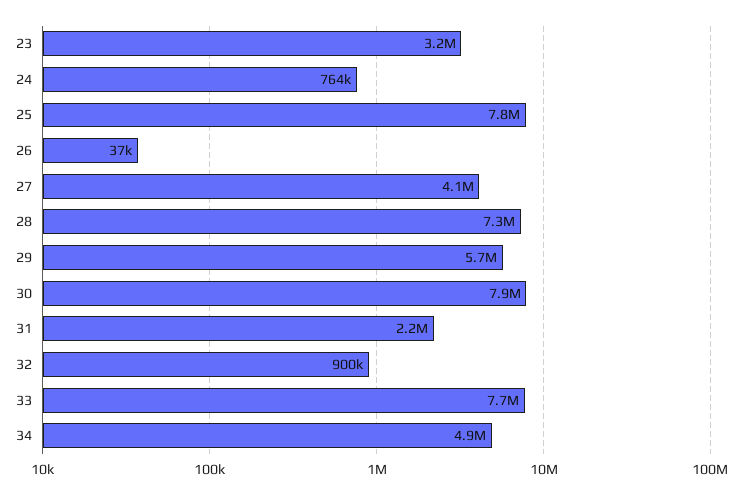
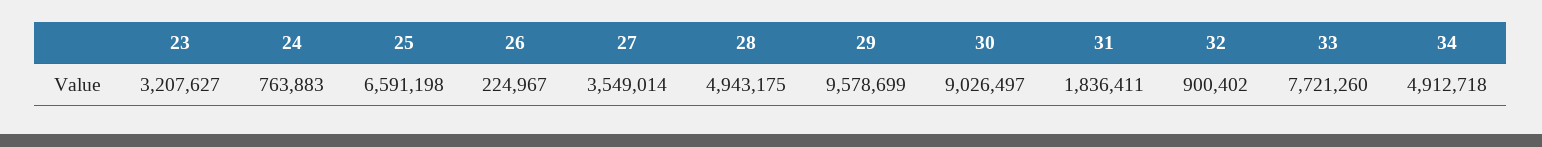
25: 7800000 -> 6591198
26: 37000 -> 224967
27: 4100000 -> 3549014
28: 7300000 -> 4943175
29: 5700000 -> 9578699
30: 7900000 -> 9026497
31: 2200000 -> 1836411

